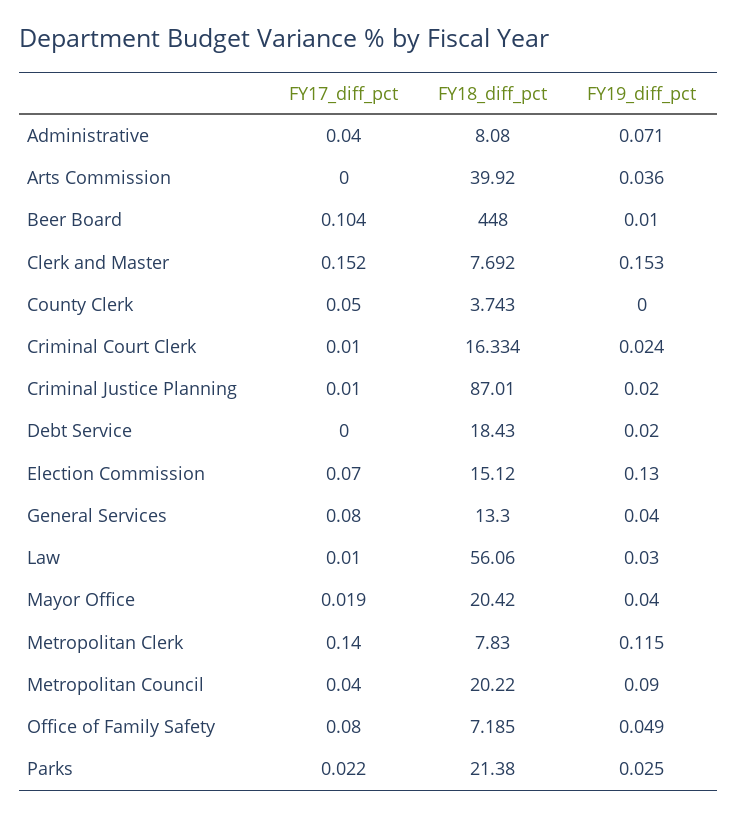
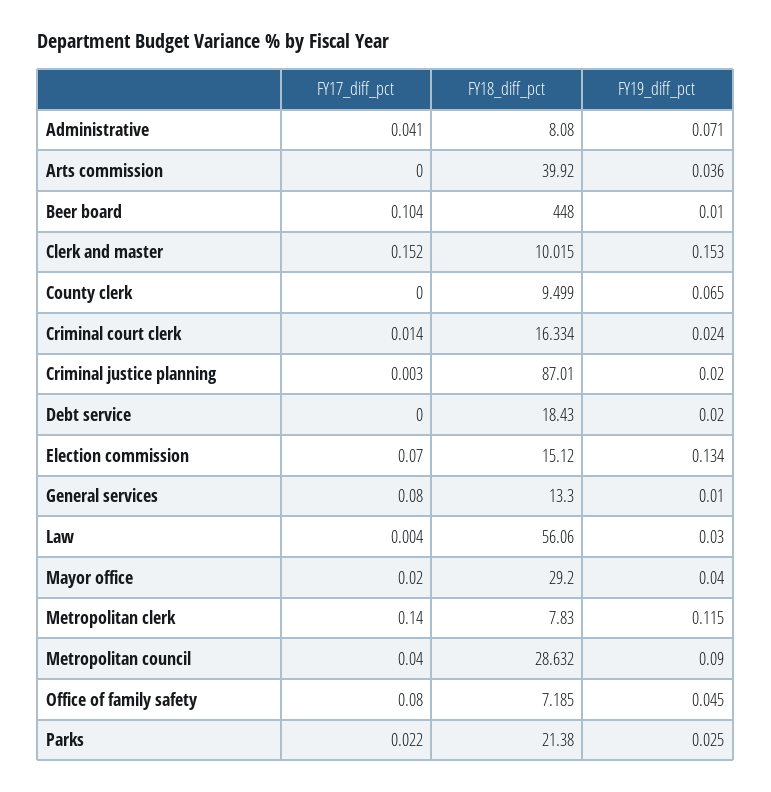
FY17_diff_pct, Administrative: 0.04 -> 0.041
FY18_diff_pct, Clerk and Master: 7.692 -> 10.015
FY17_diff_pct, County Clerk: 0.05 -> 0
FY18_diff_pct, County Clerk: 3.743 -> 9.499
FY19_diff_pct, County Clerk: 0 -> 0.065
FY17_diff_pct, Criminal Court Clerk: 0.01 -> 0.014
FY17_diff_pct, Criminal Justice Planning: 0.01 -> 0.003
FY19_diff_pct, Election Commission: 0.13 -> 0.134
FY19_diff_pct, General Services: 0.04 -> 0.01
FY17_diff_pct, Law: 0.01 -> 0.004
FY17_diff_pct, Mayor Office: 0.019 -> 0.02
FY18_diff_pct, Mayor Office: 20.42 -> 29.2
FY18_diff_pct, Metropolitan Council: 20.22 -> 28.632
FY19_diff_pct, Office of Family Safety: 0.049 -> 0.045

